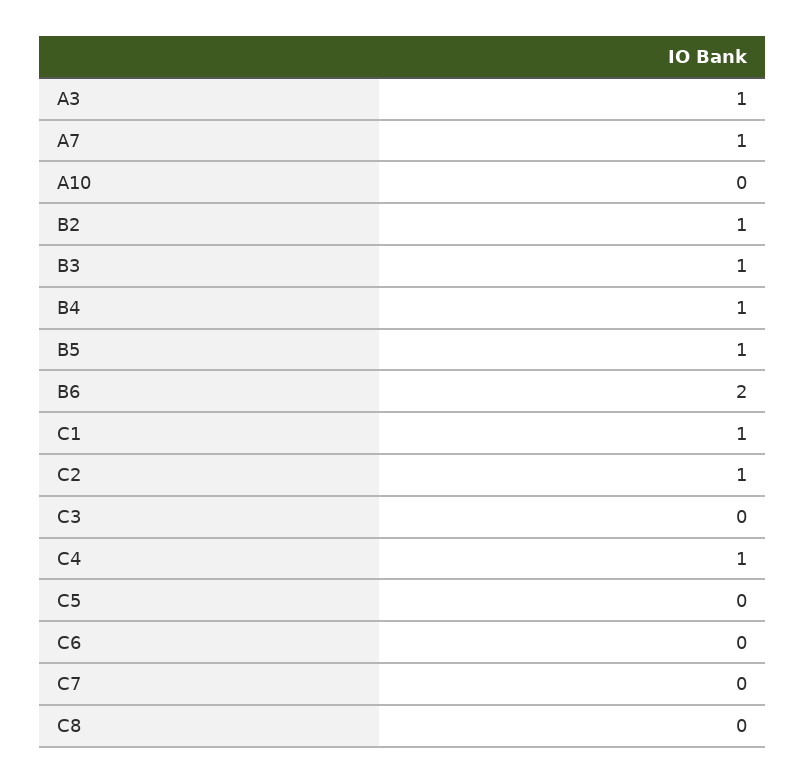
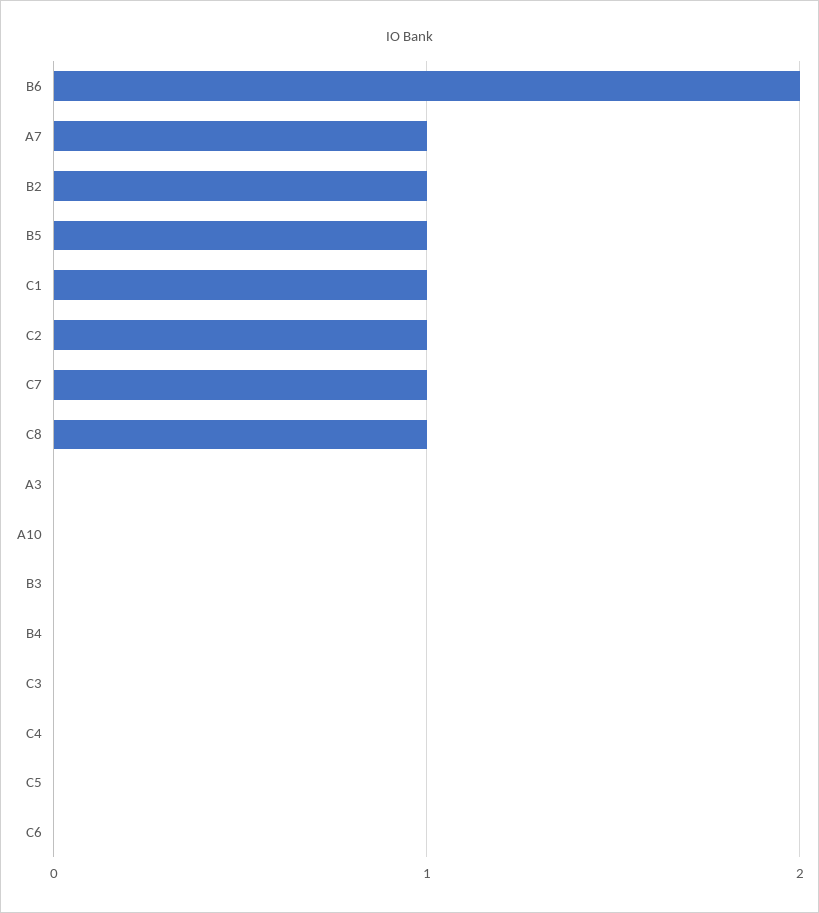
A3: 1 -> 0
B3: 1 -> 0
B4: 1 -> 0
C4: 1 -> 0
C7: 0 -> 1
C8: 0 -> 1

